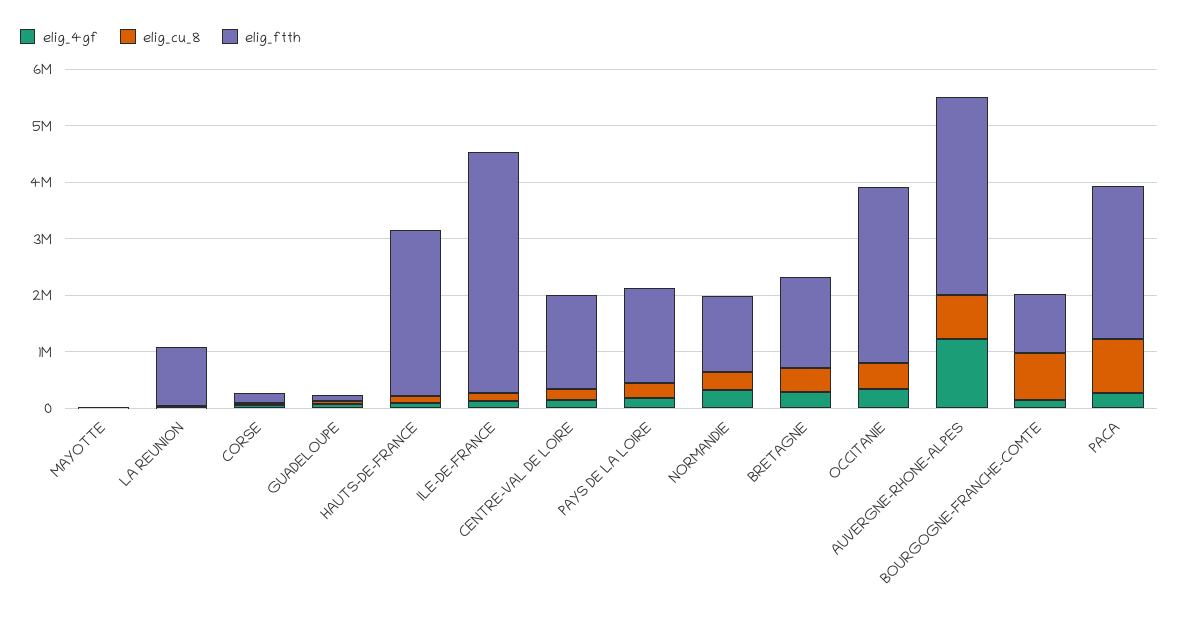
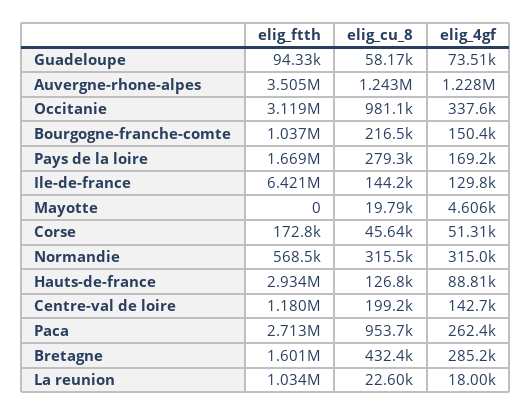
elig_ftth, ILE-DE-FRANCE: 4200000 -> 6421000
elig_ftth, CENTRE-VAL DE LOIRE: 1600000 -> 1180000
elig_ftth, NORMANDIE: 1400000 -> 568500
elig_cu_8, OCCITANIE: 400000 -> 981100
elig_cu_8, AUVERGNE-RHONE-ALPES: 800000 -> 1243000
elig_cu_8, BOURGOGNE-FRANCHE-COMTE: 800000 -> 216500

